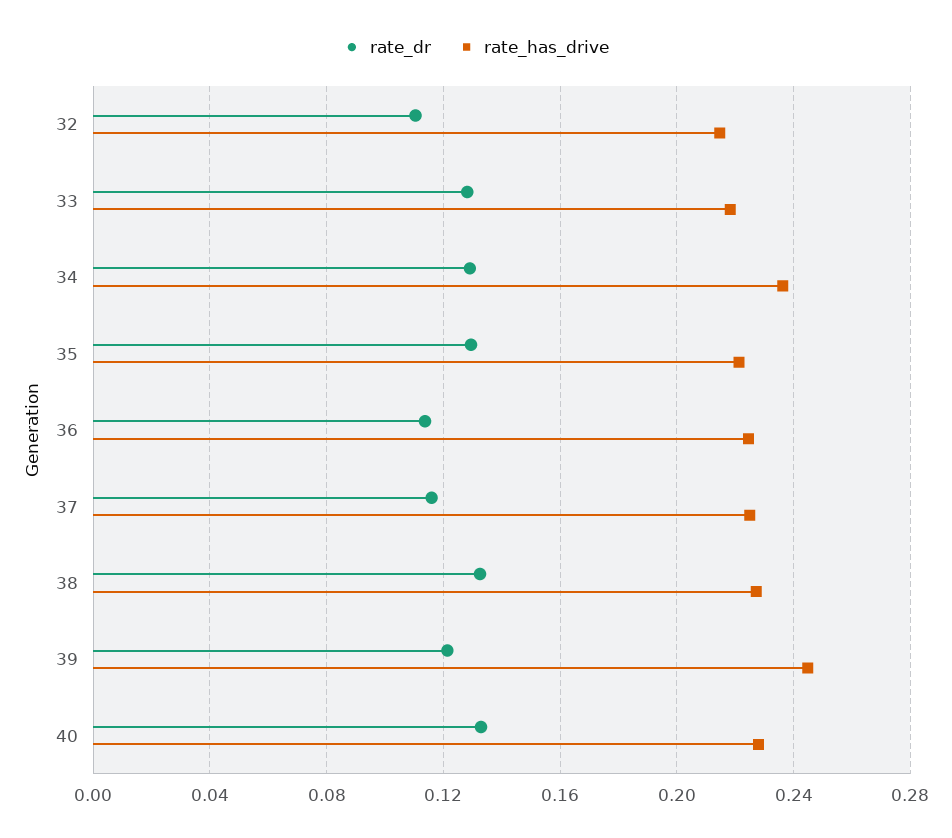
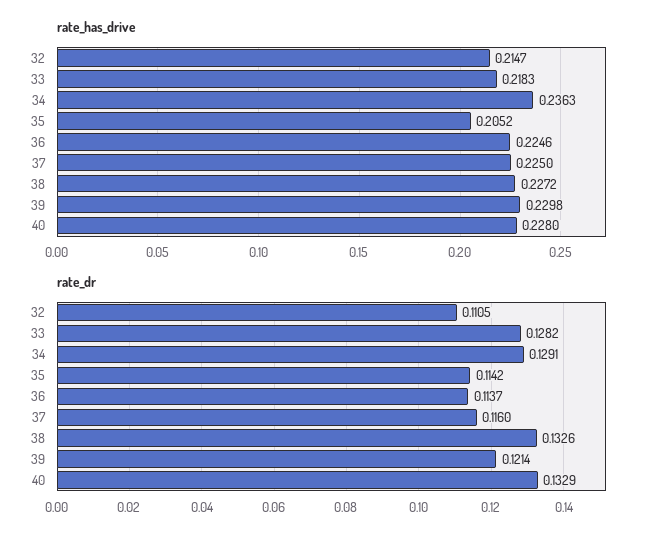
rate_dr, 35: 0.13 -> 0.1142
rate_has_drive, 35: 0.22 -> 0.2052
rate_has_drive, 39: 0.245 -> 0.2298

